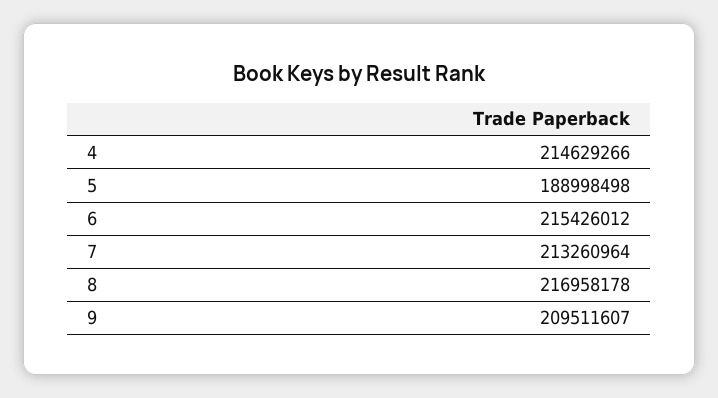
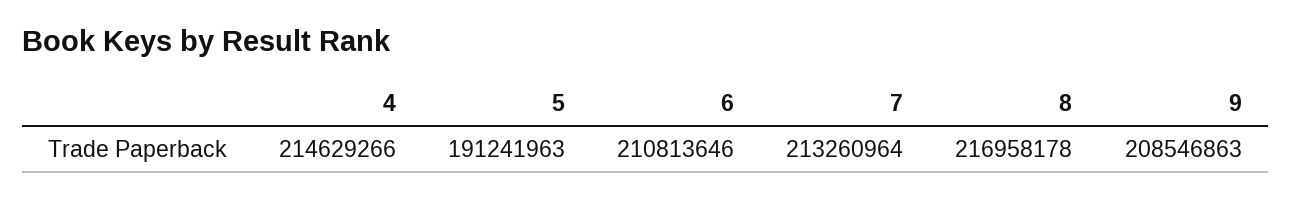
5: 188998498 -> 191241963
6: 215426012 -> 210813646
9: 209511607 -> 208546863

